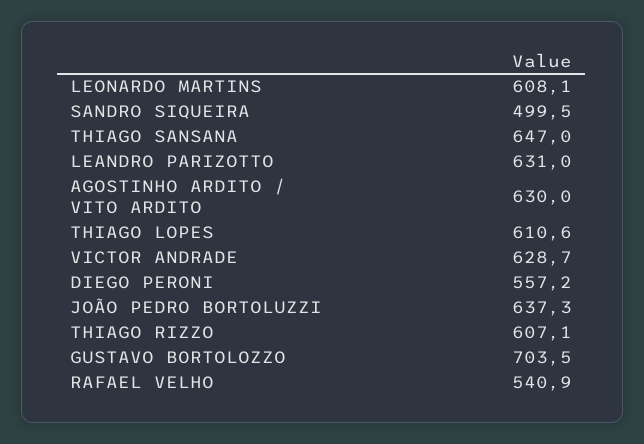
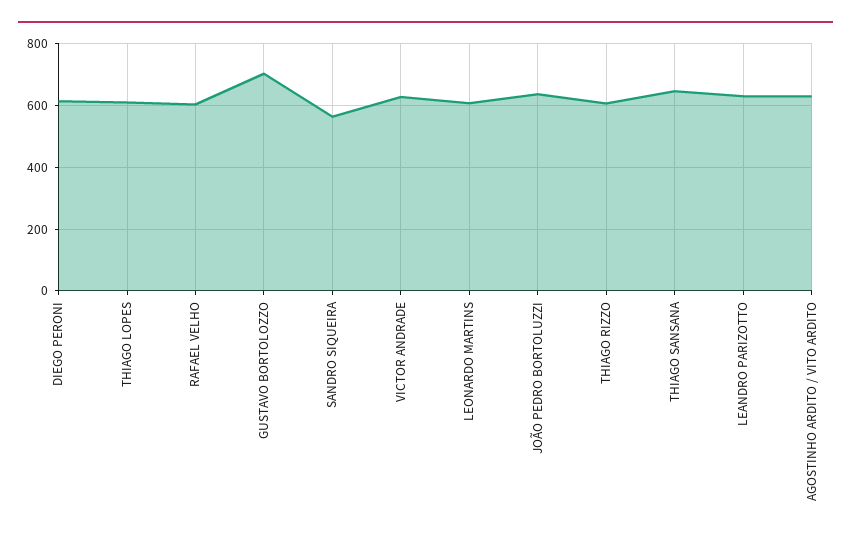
SANDRO SIQUEIRA: 499.5 -> 560
DIEGO PERONI: 557.2 -> 620
RAFAEL VELHO: 540.9 -> 600

